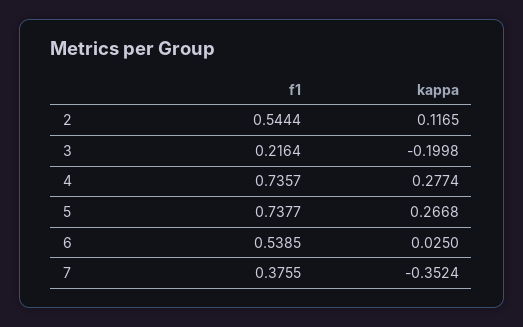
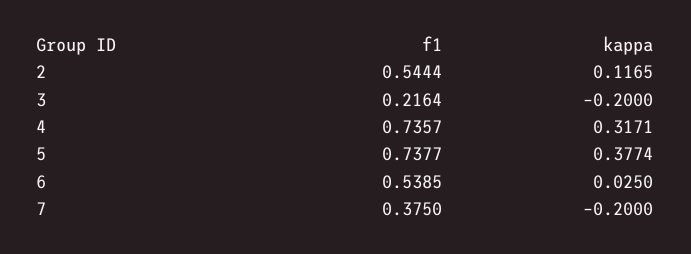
kappa, 3: -0.1998 -> -0.2
kappa, 4: 0.2774 -> 0.3171
kappa, 5: 0.2668 -> 0.3774
f1, 7: 0.3755 -> 0.375
kappa, 7: -0.3524 -> -0.2

